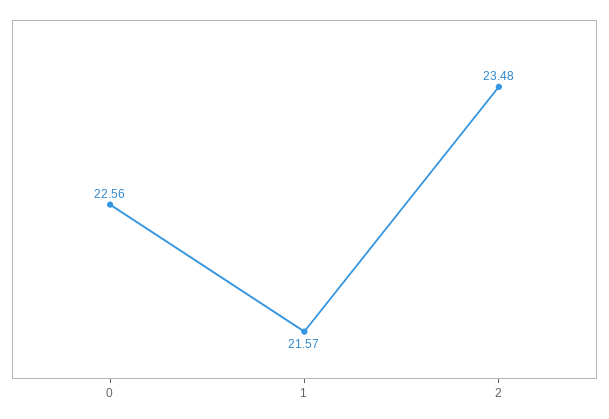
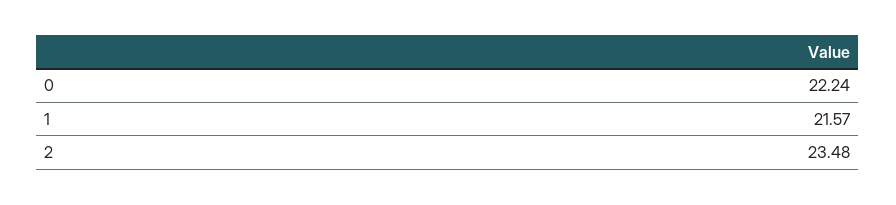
0: 22.56 -> 22.24

